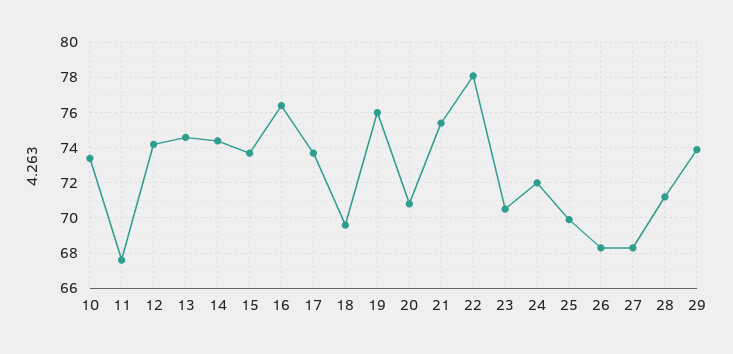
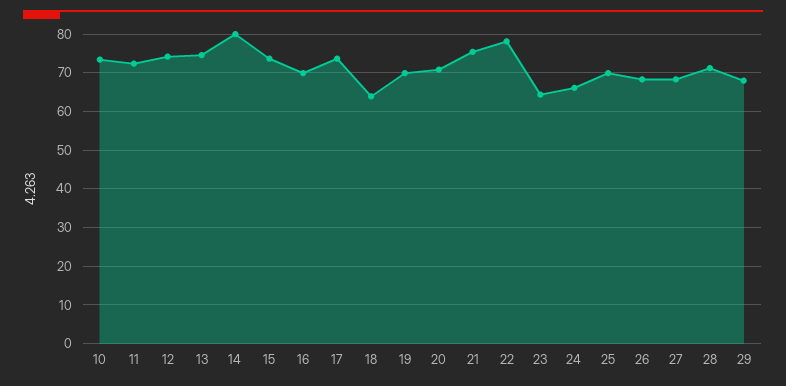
11: 67.5 -> 72
14: 74.5 -> 80
16: 76.5 -> 70
18: 69.5 -> 64
19: 76 -> 70
23: 70.5 -> 64
24: 72 -> 66
29: 74 -> 68

